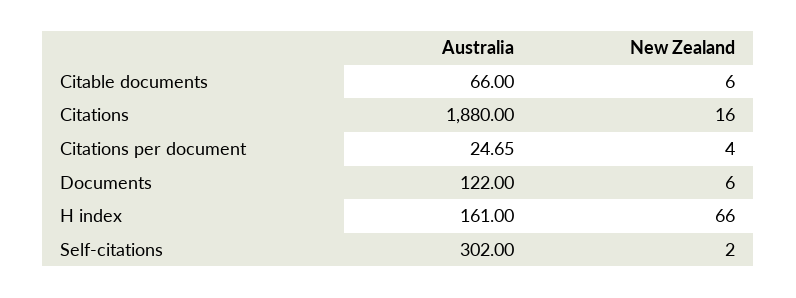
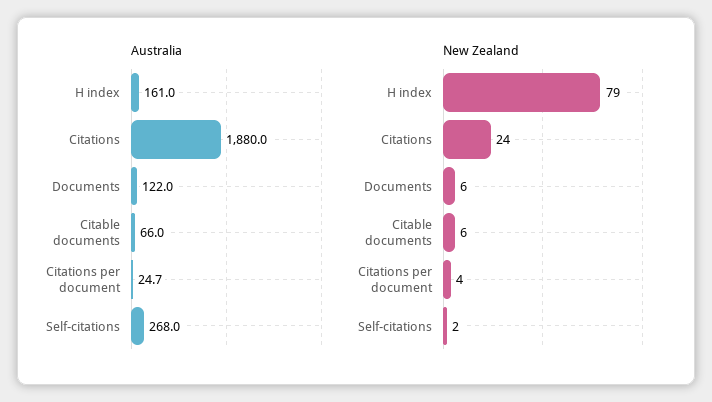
New Zealand, Citations: 16 -> 24
New Zealand, H index: 66 -> 79
Australia, Self-citations: 302 -> 268

